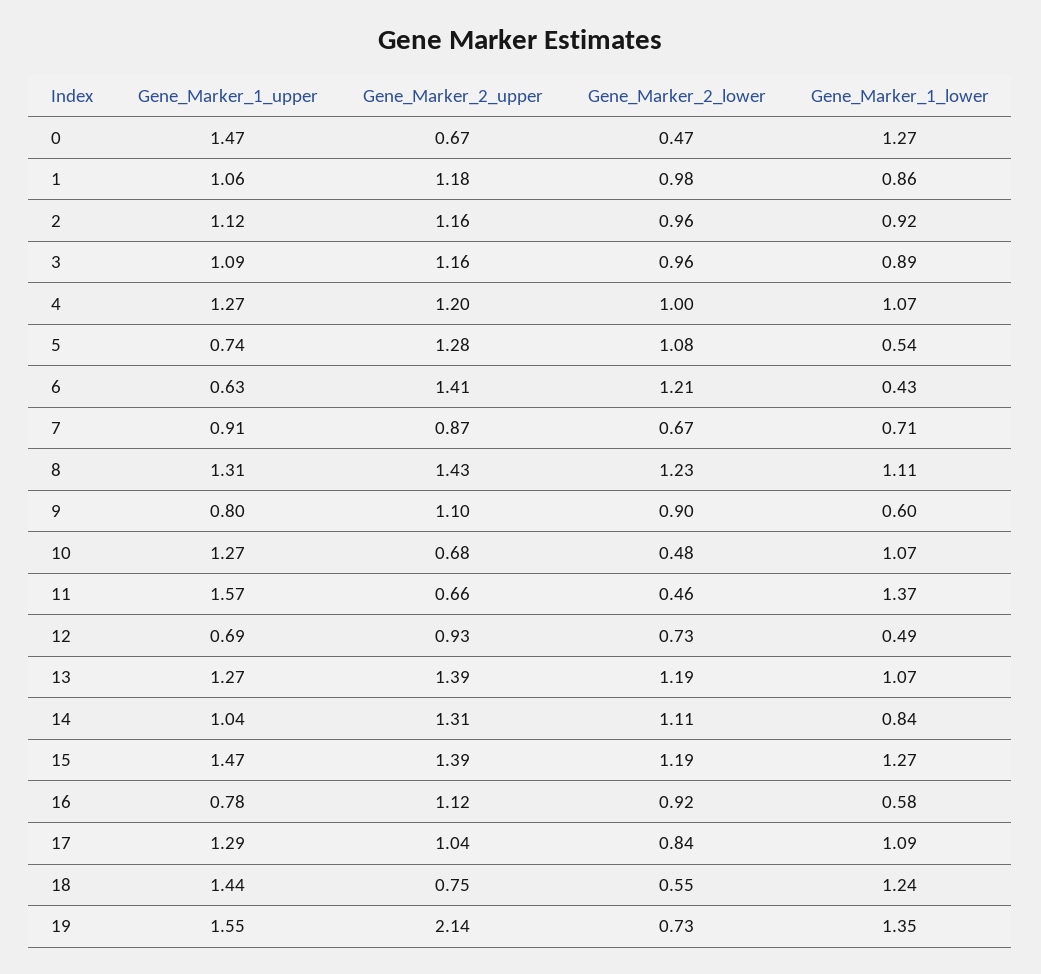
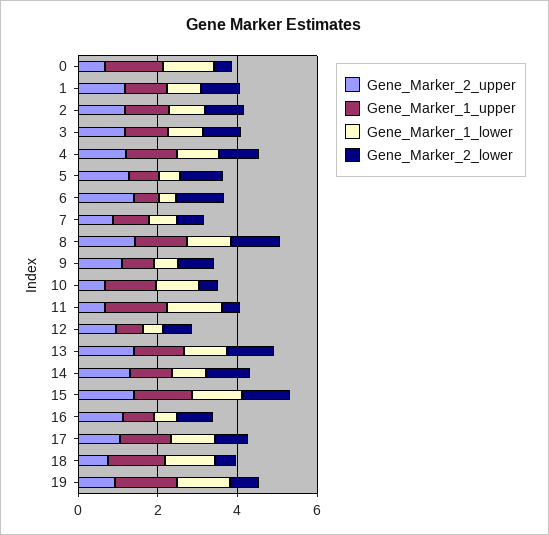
Gene_Marker_2_upper, 19: 2.14 -> 1

